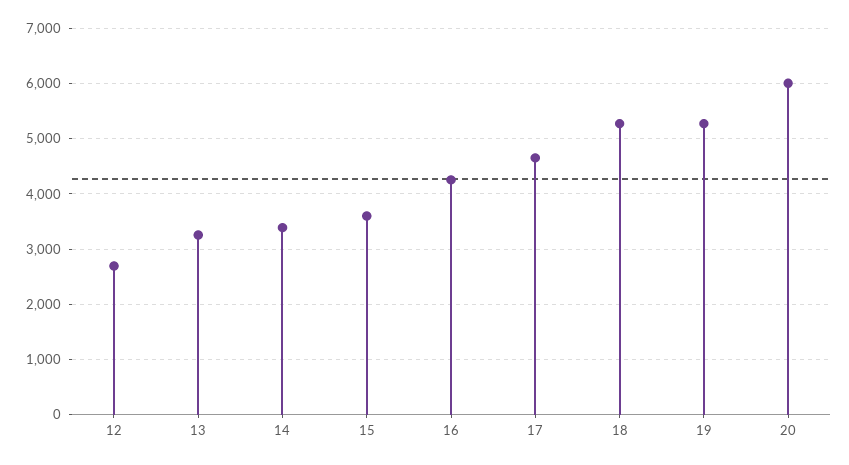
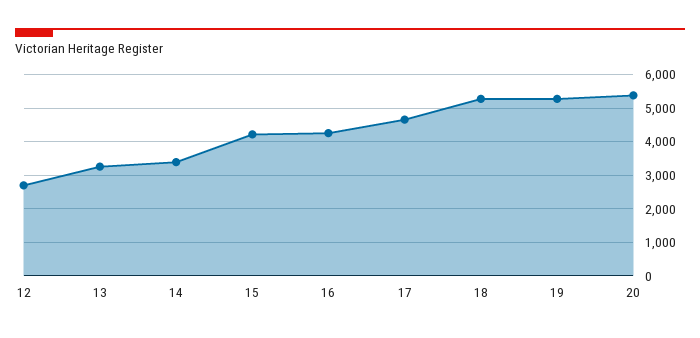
15: 3600 -> 4200
20: 6000 -> 5400

